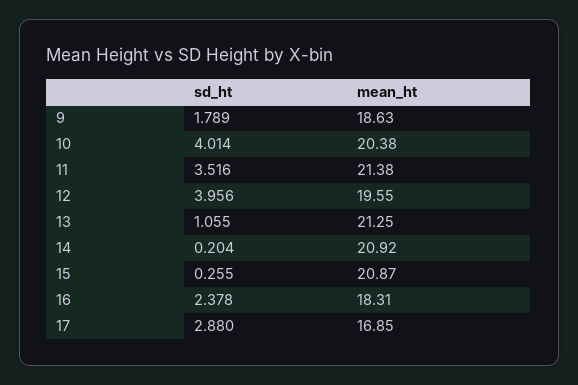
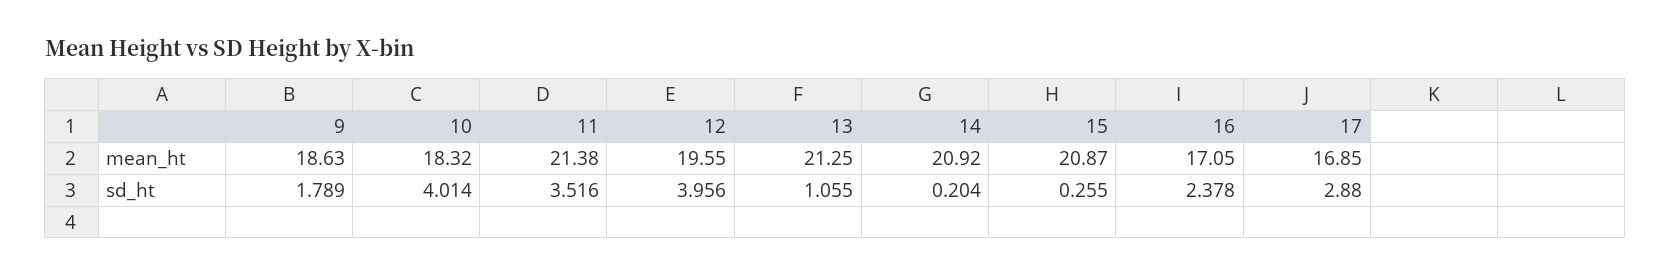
mean_ht, 10: 20.38 -> 18.32
mean_ht, 16: 18.31 -> 17.05

